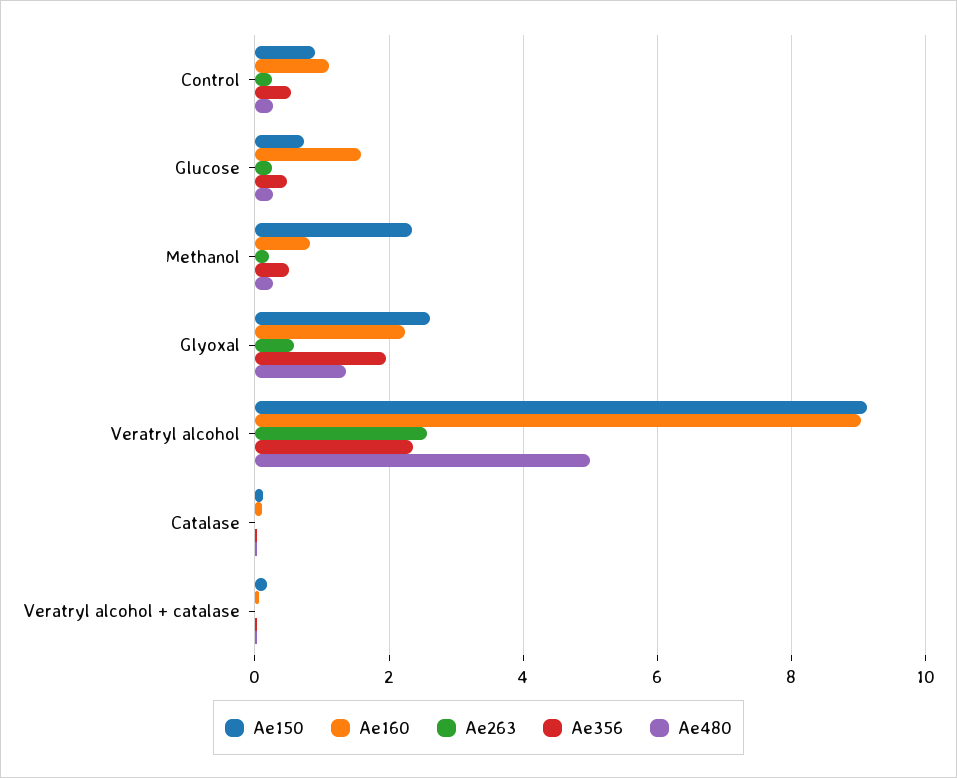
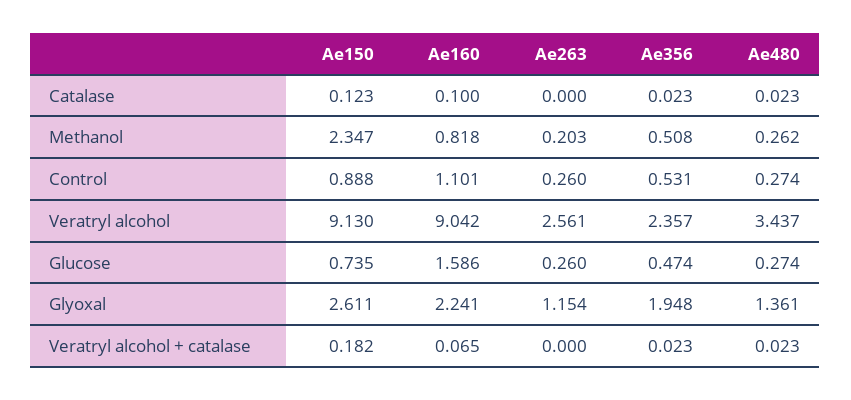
Ae263, Glyoxal: 0.6 -> 1.154
Ae480, Veratryl alcohol: 5 -> 3.437

